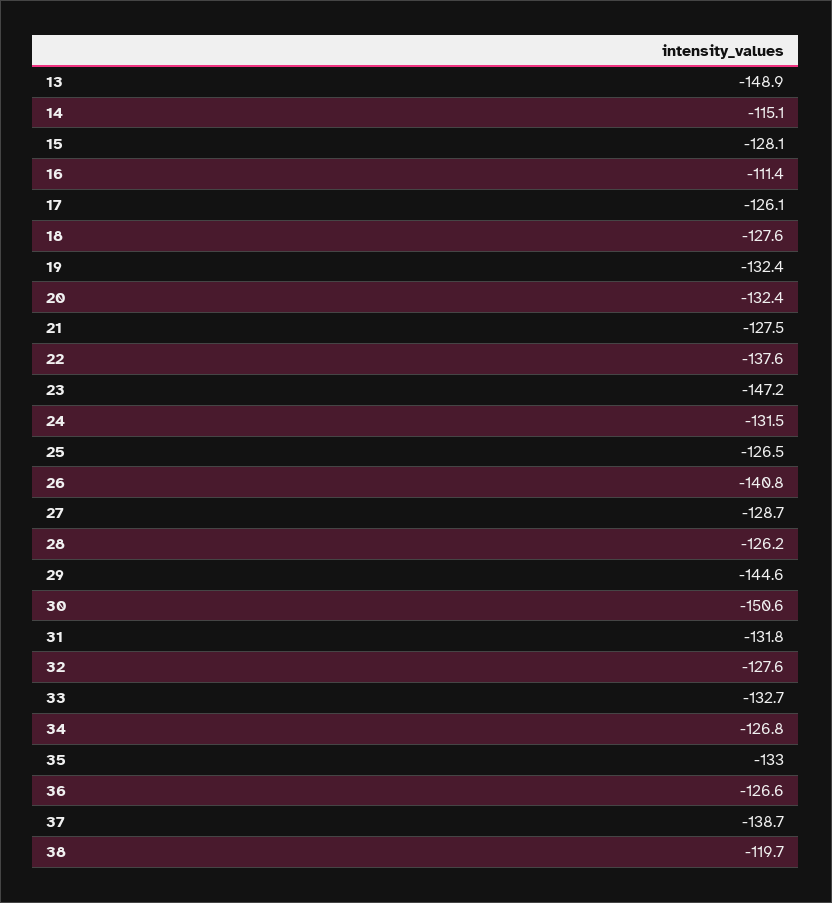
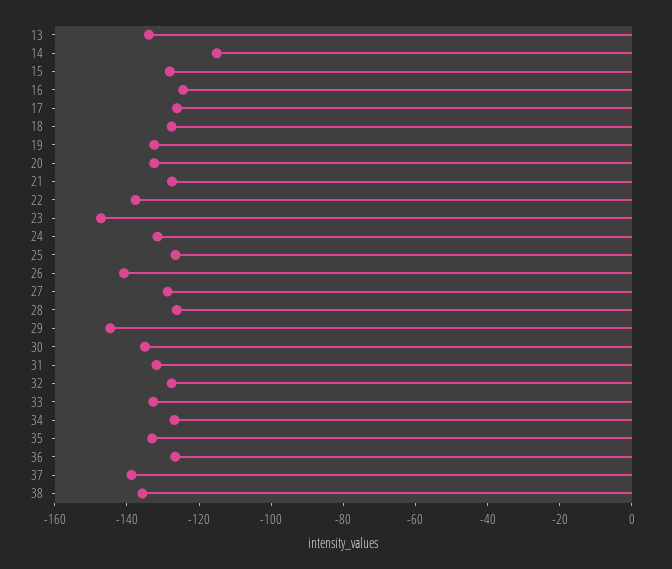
13: -148.9 -> -135
16: -111.4 -> -125
30: -150.6 -> -135
38: -119.7 -> -135

